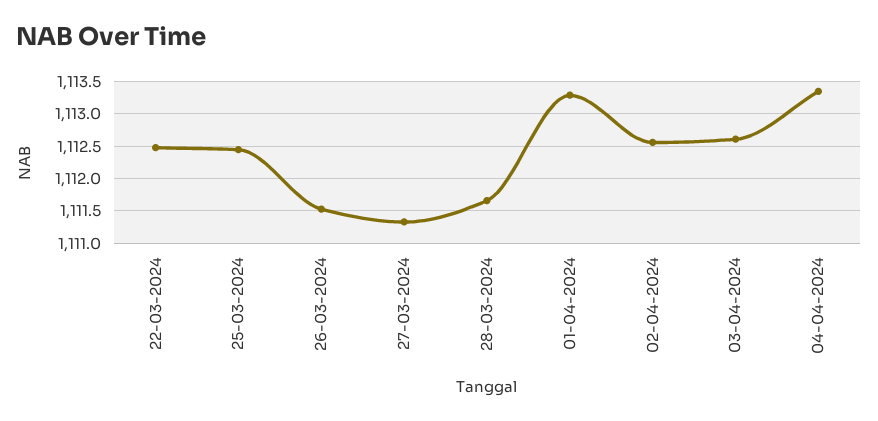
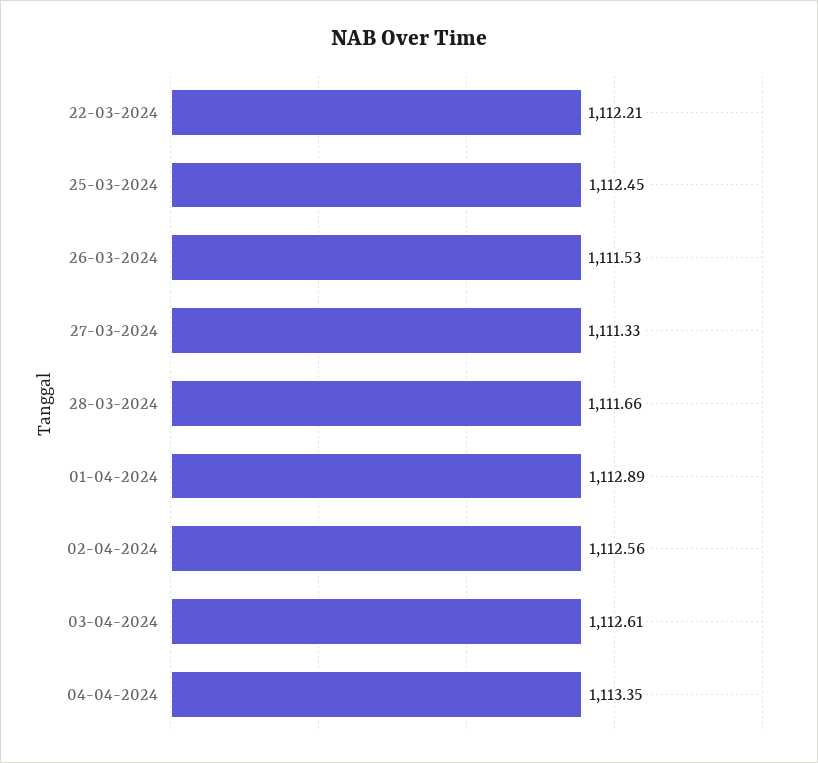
22-03-2024: 1112.5 -> 1112.21
01-04-2024: 1113.3 -> 1112.89

